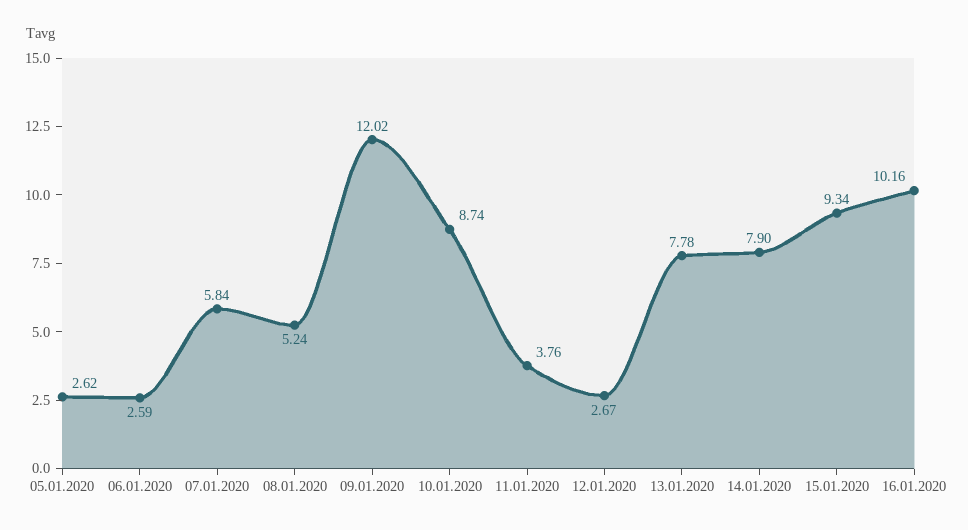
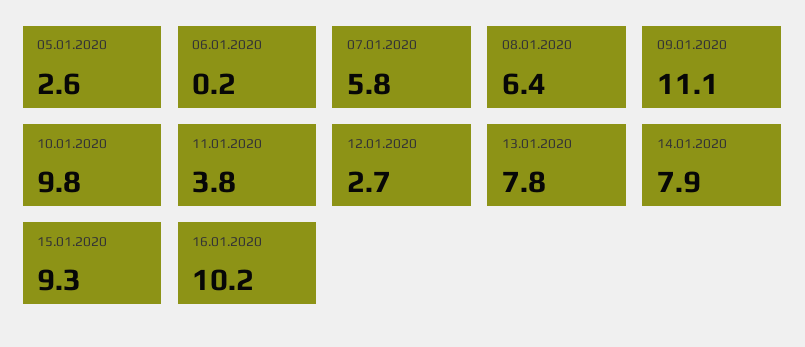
06.01.2020: 2.59 -> 0.2
08.01.2020: 5.24 -> 6.4
09.01.2020: 12.02 -> 11.1
10.01.2020: 8.74 -> 9.8

